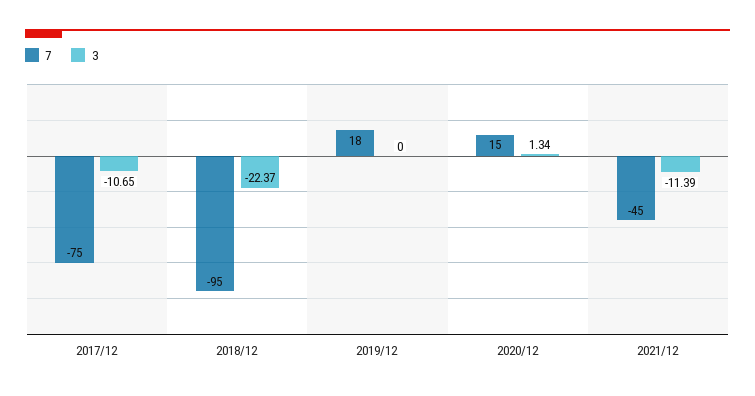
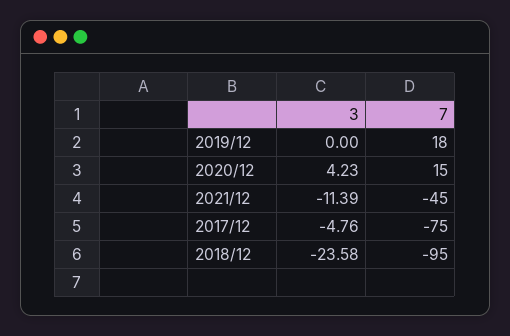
3, 2017/12: -10.65 -> -4.76
3, 2018/12: -22.37 -> -23.58
3, 2020/12: 1.34 -> 4.23

